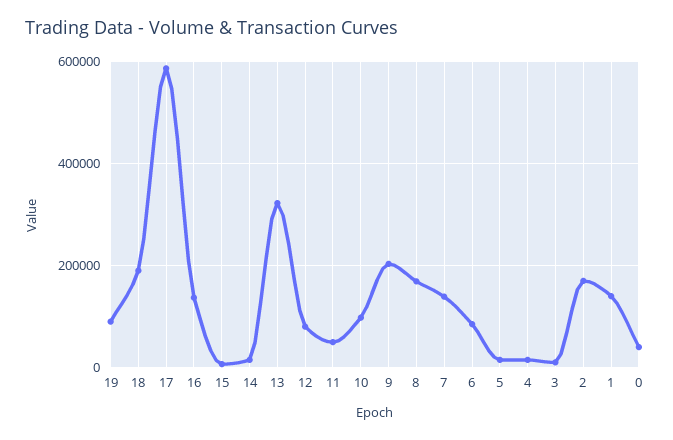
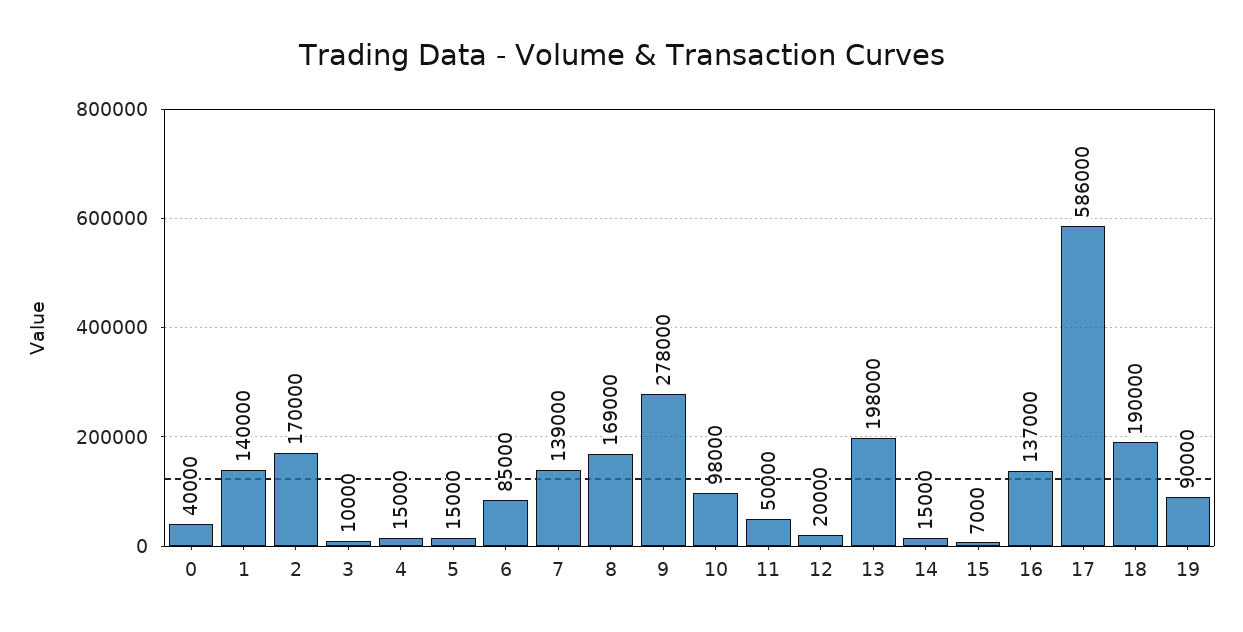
13: 320000 -> 198000
12: 80000 -> 20000
9: 200000 -> 278000

